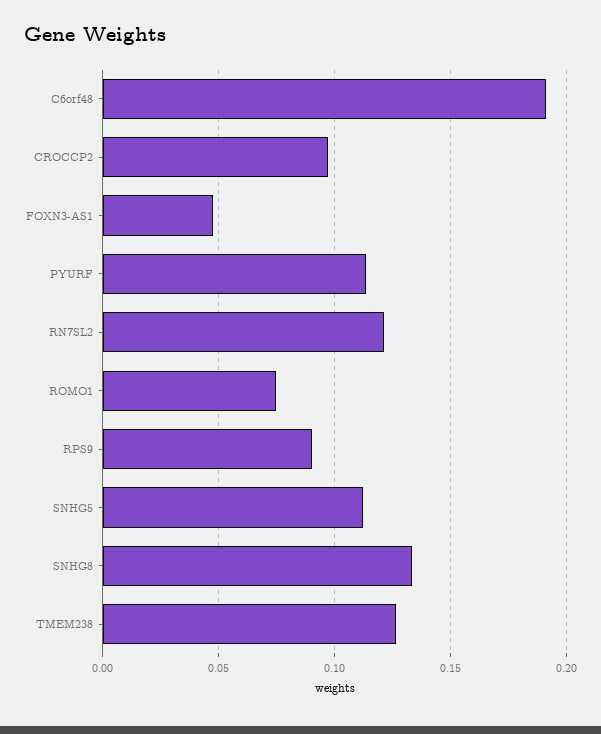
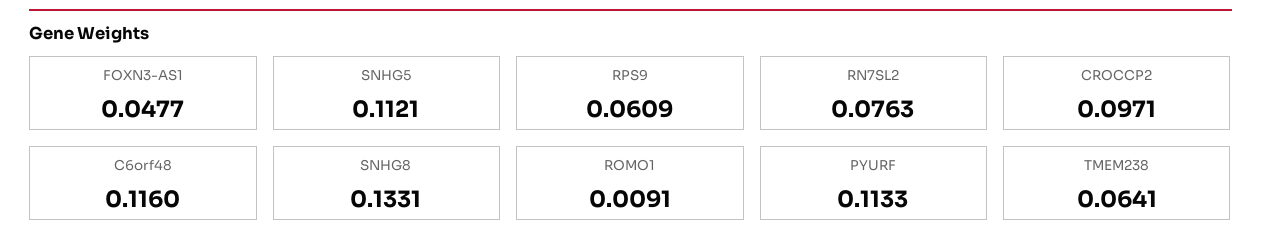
C6orf48: 0.19 -> 0.116
RN7SL2: 0.12 -> 0.0763
ROMO1: 0.075 -> 0.0091
RPS9: 0.09 -> 0.0609
TMEM238: 0.125 -> 0.0641

